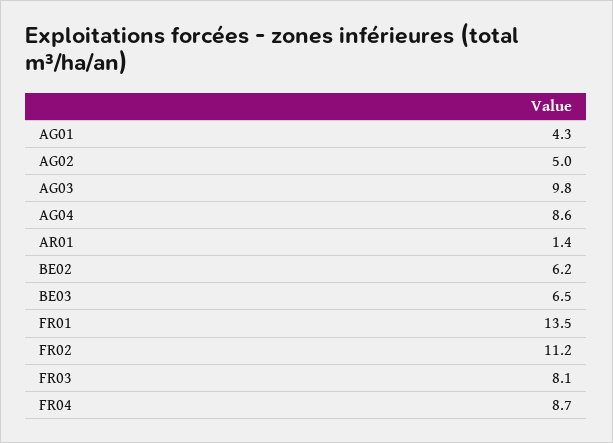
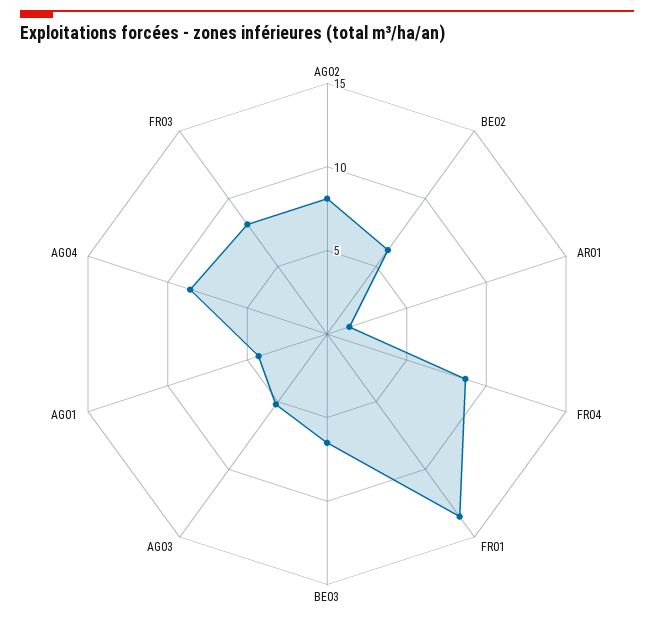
AG02: 5 -> 8
AG03: 9.8 -> 5
FR02: 11.2 -> none

